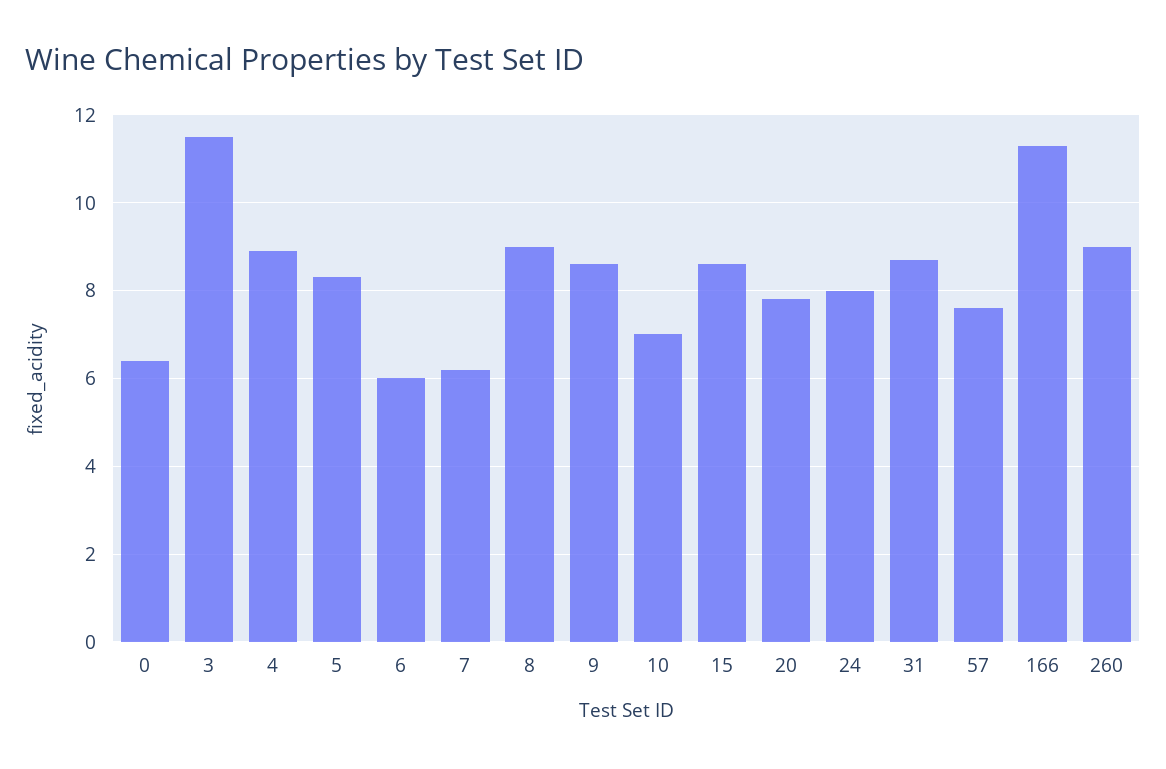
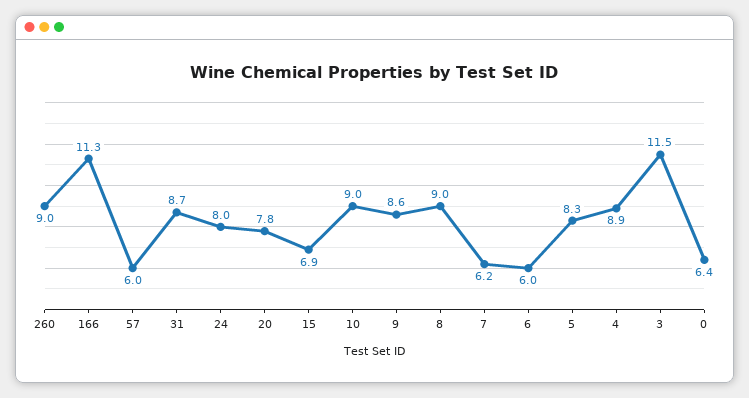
10: 7 -> 9
15: 8.5 -> 6.9
57: 7.5 -> 6

